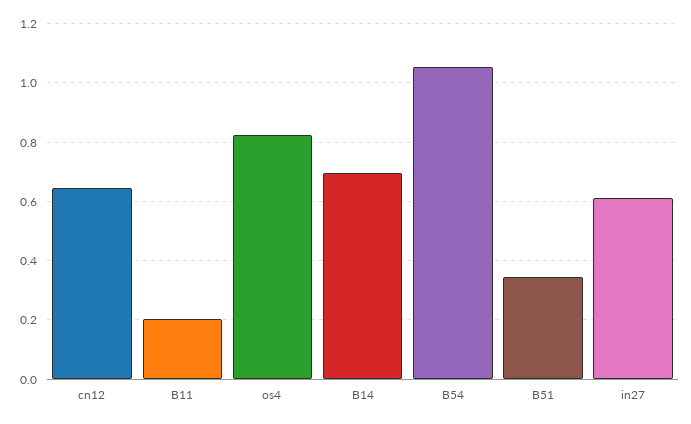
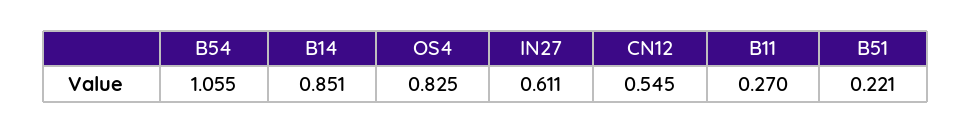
cn12: 0.65 -> 0.545
B11: 0.2 -> 0.27
B14: 0.7 -> 0.851
B51: 0.35 -> 0.221

